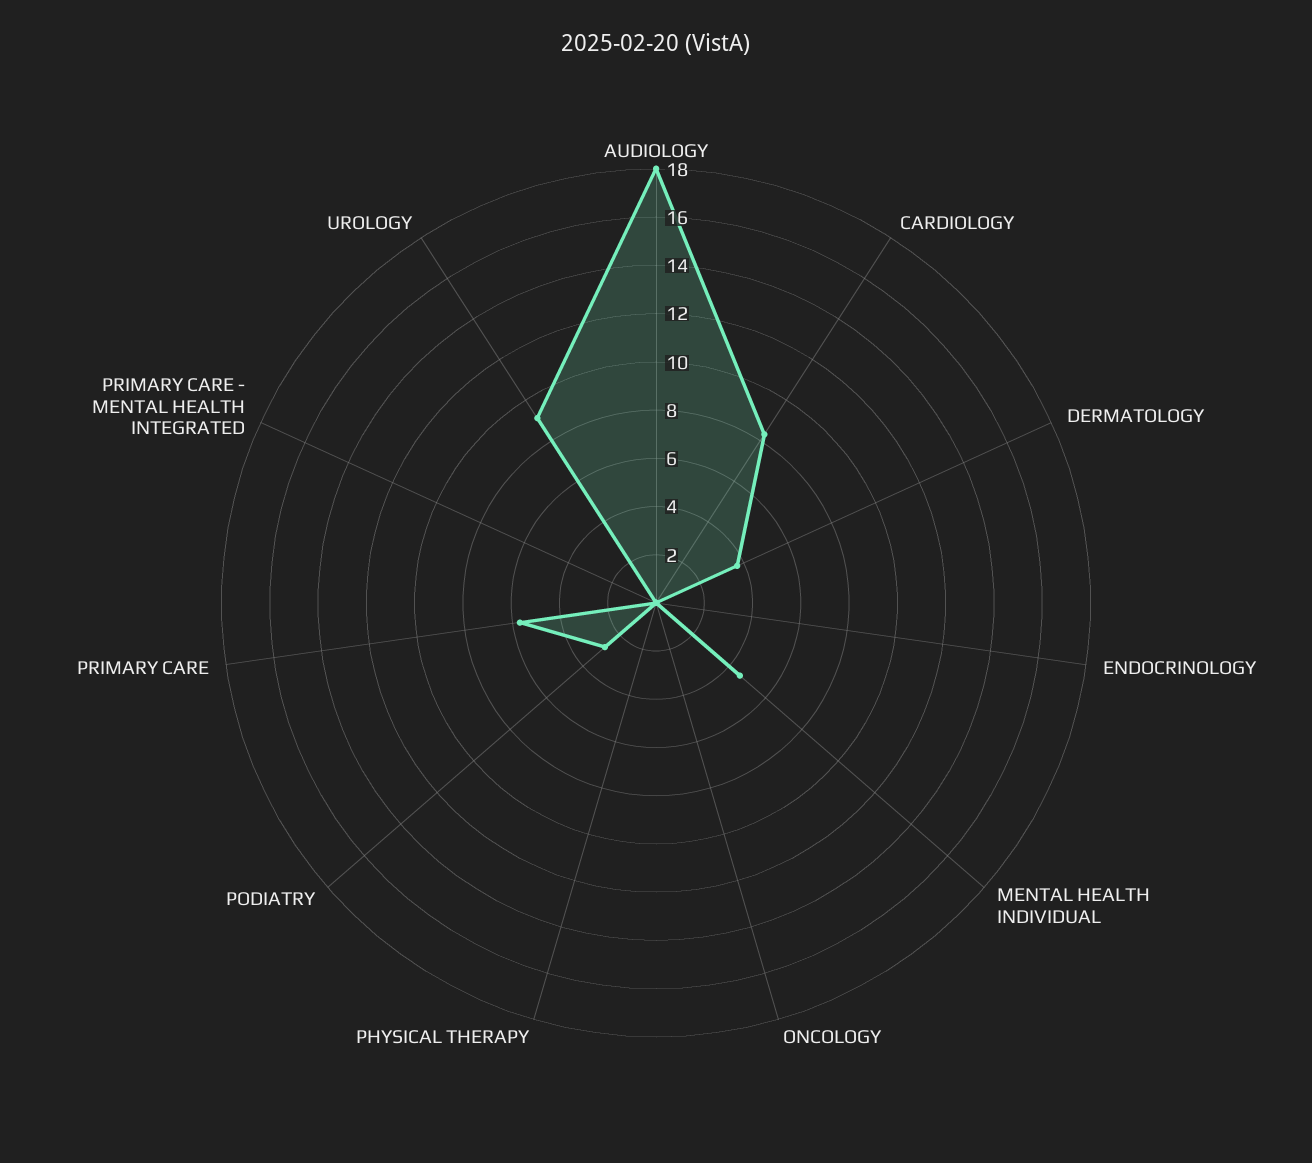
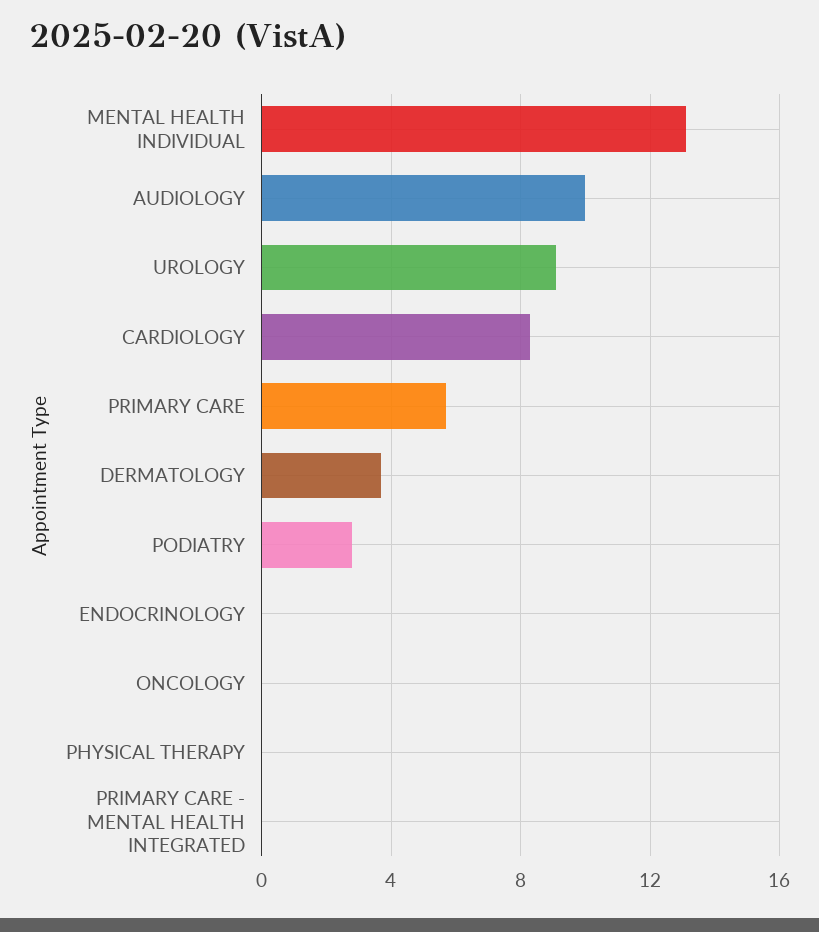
AUDIOLOGY: 18 -> 10
MENTAL HEALTH INDIVIDUAL: 4.5 -> 13

